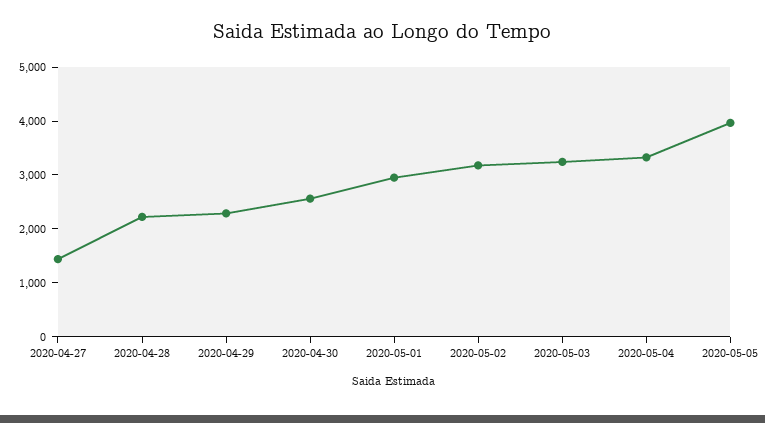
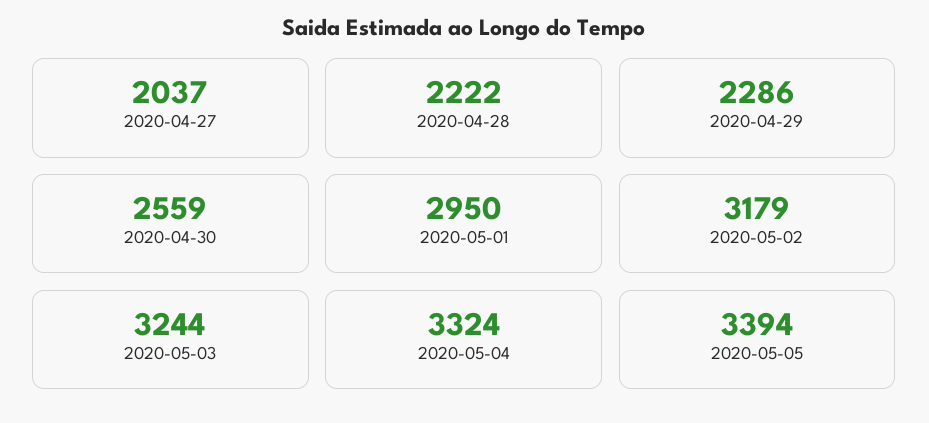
2020-04-27: 1400 -> 2037
2020-05-05: 4000 -> 3394

